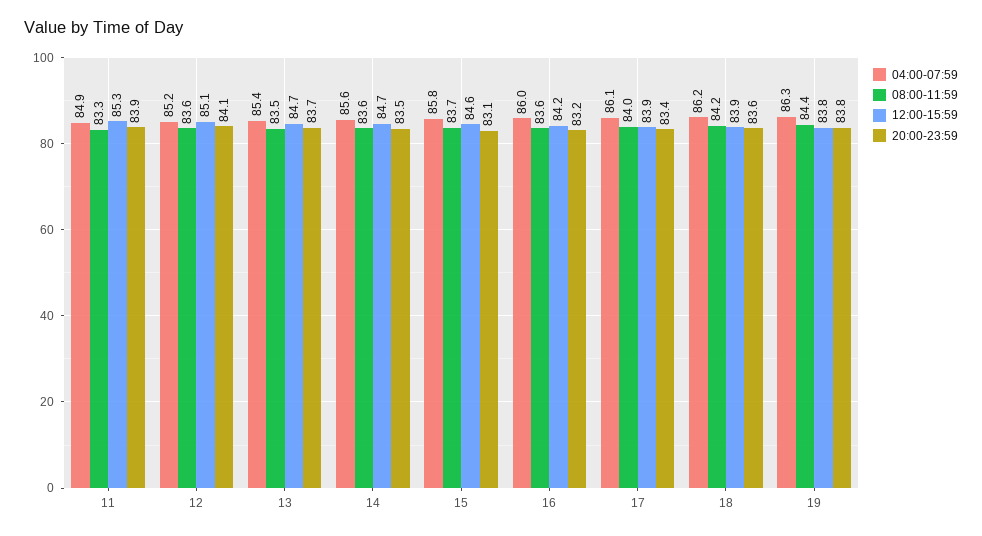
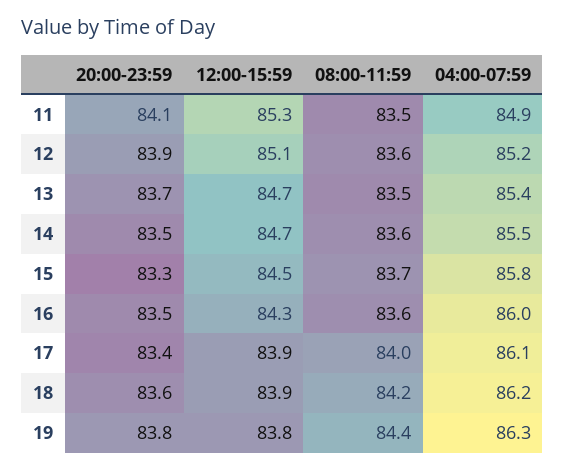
08:00-11:59, 11: 83.3 -> 83.5
20:00-23:59, 11: 83.9 -> 84.1
20:00-23:59, 12: 84.1 -> 83.9
04:00-07:59, 14: 85.6 -> 85.5
12:00-15:59, 15: 84.6 -> 84.5
20:00-23:59, 15: 83.1 -> 83.3
12:00-15:59, 16: 84.2 -> 84.3
20:00-23:59, 16: 83.2 -> 83.5

